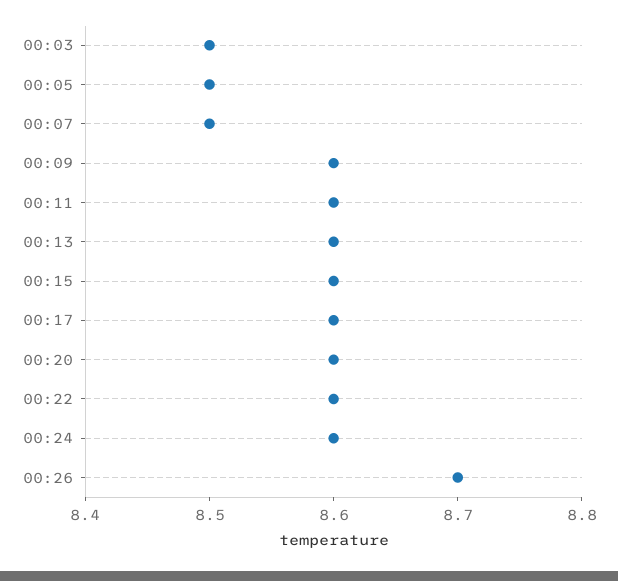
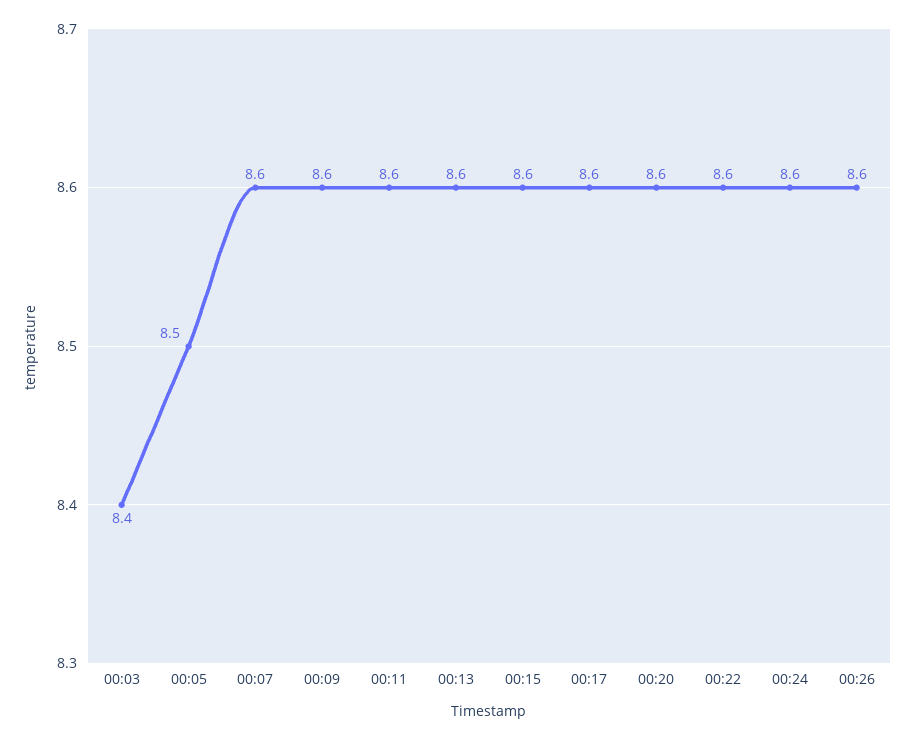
00:03: 8.5 -> 8.4
00:07: 8.5 -> 8.6
00:26: 8.7 -> 8.6

